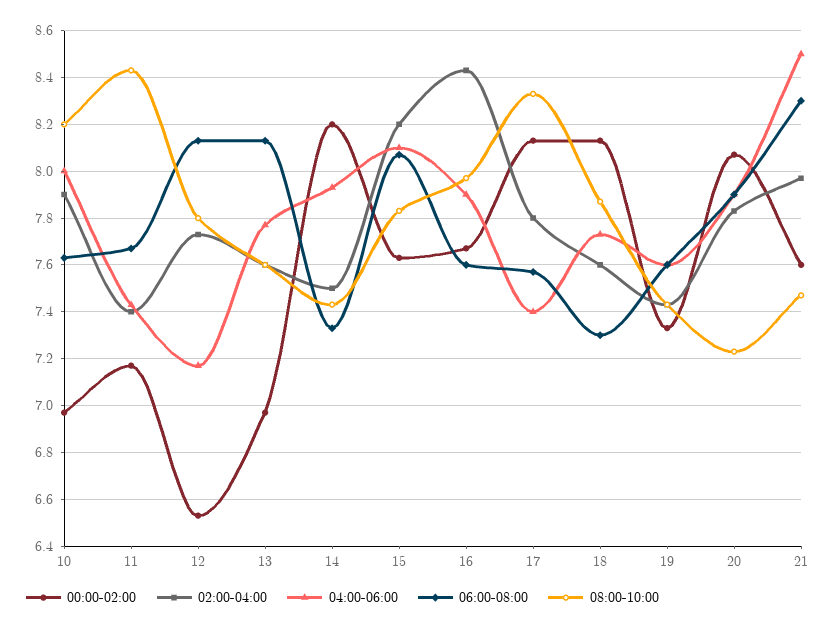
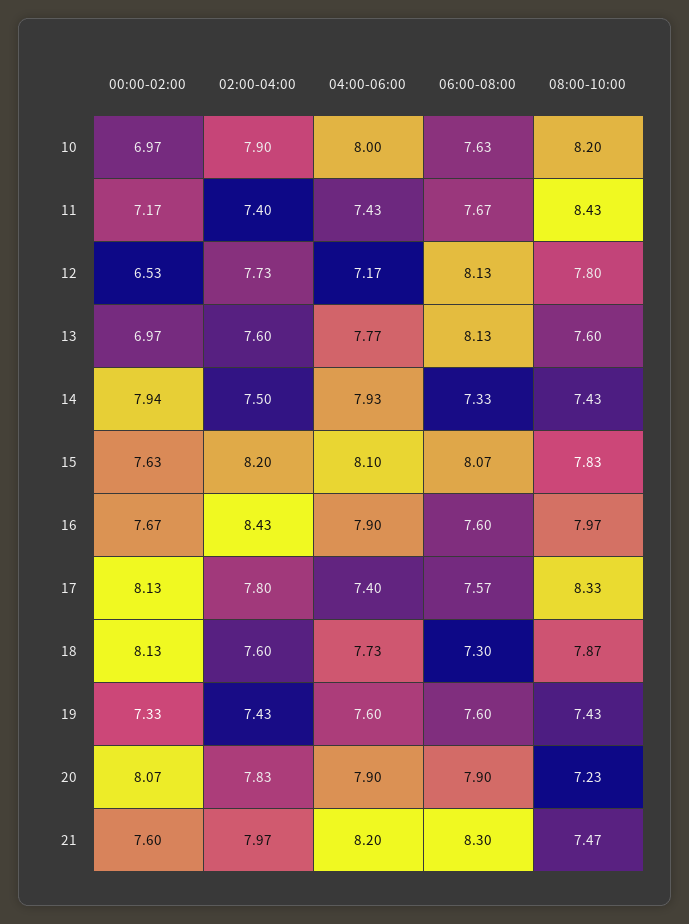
00:00-02:00, 14: 8.2 -> 7.94
04:00-06:00, 21: 8.5 -> 8.2

